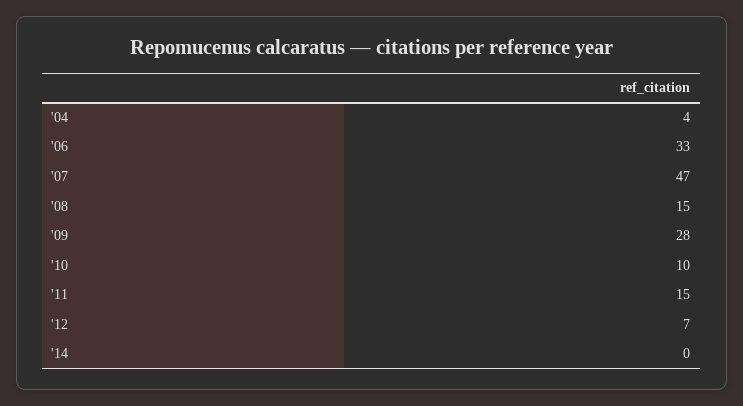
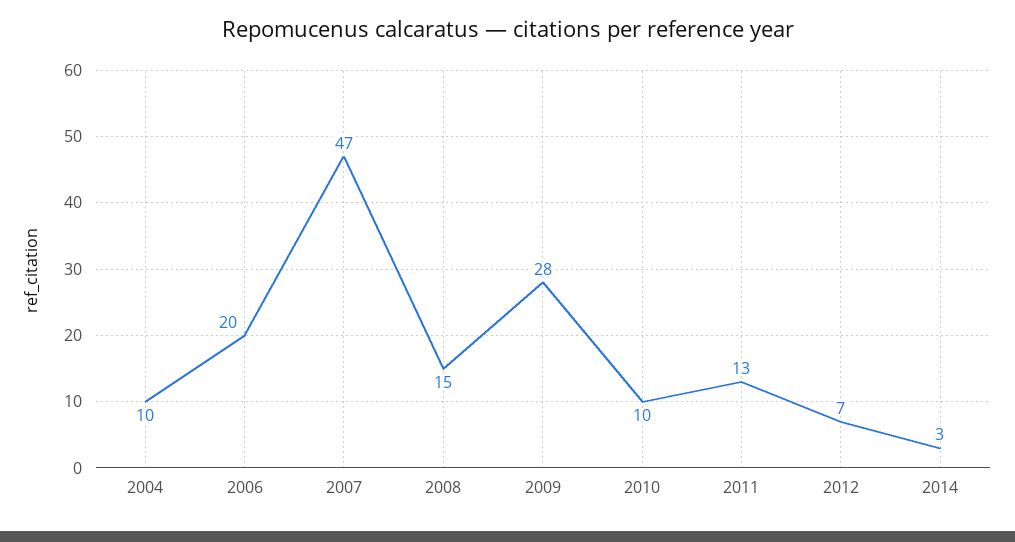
'04: 4 -> 10
'06: 33 -> 20
'11: 15 -> 13
'14: 0 -> 3

